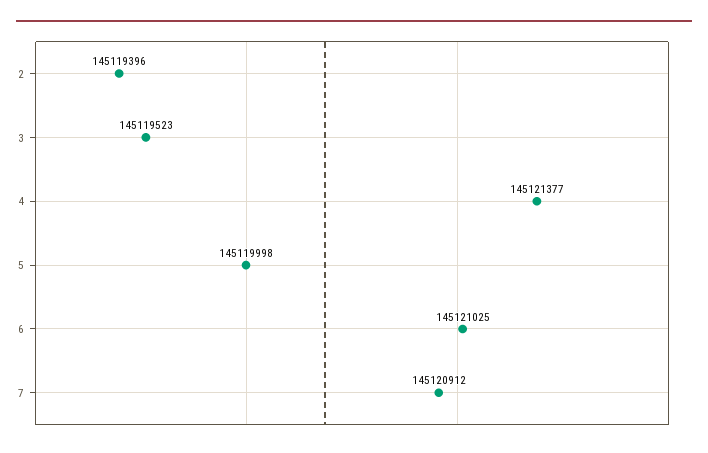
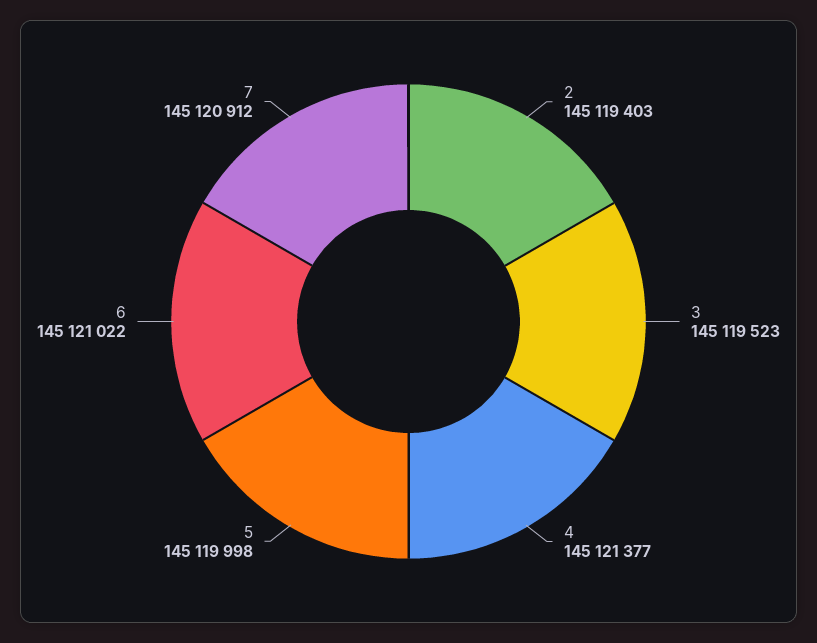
2: 145119396 -> 145119403
6: 145121025 -> 145121022

